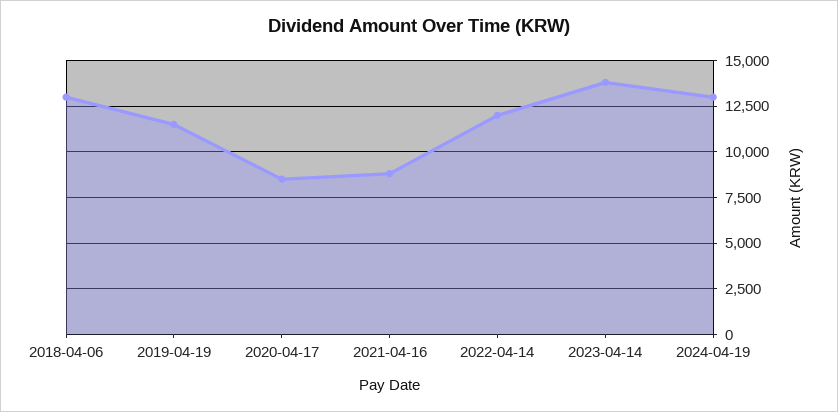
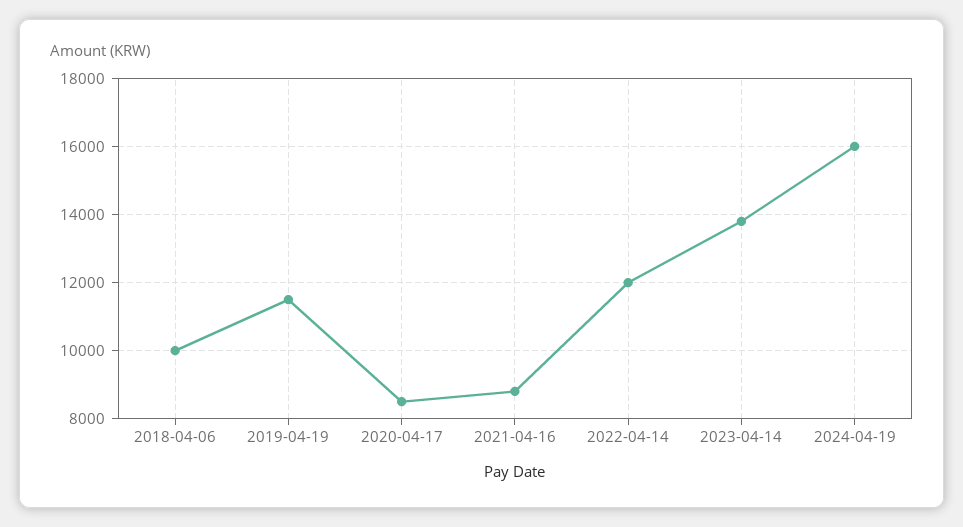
2018-04-06: 13000 -> 10000
2024-04-19: 13000 -> 16000

